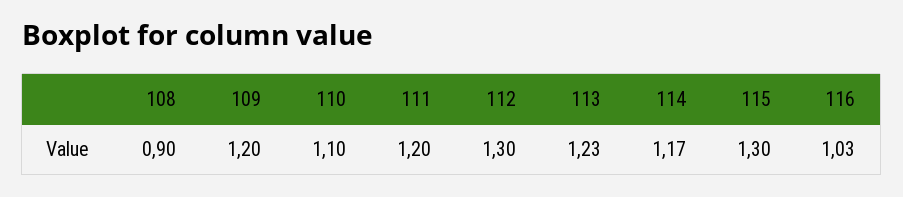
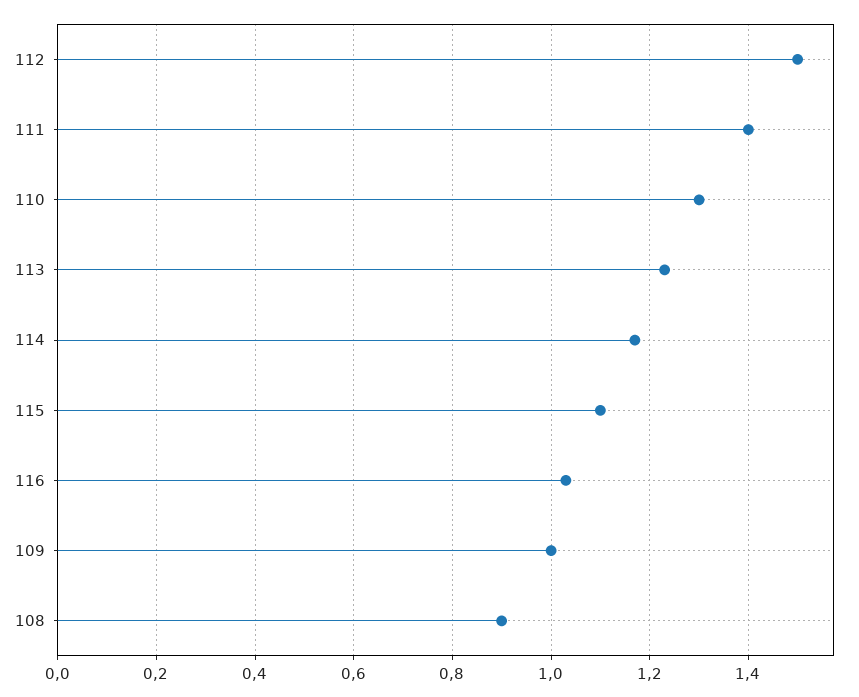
109: 1.2 -> 1
110: 1.1 -> 1.3
111: 1.2 -> 1.4
112: 1.3 -> 1.5
115: 1.3 -> 1.1

